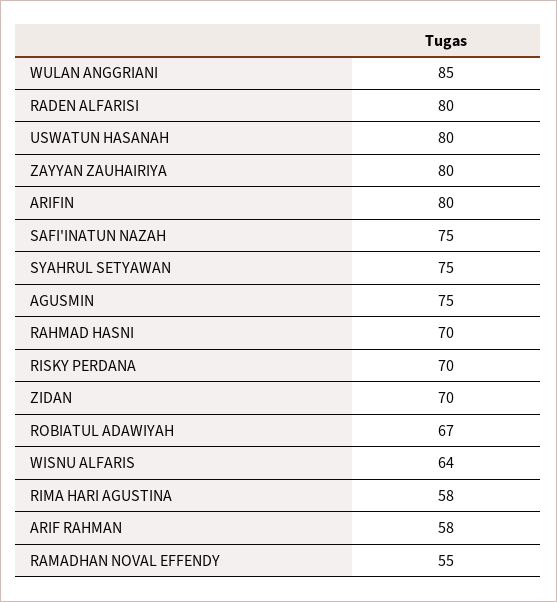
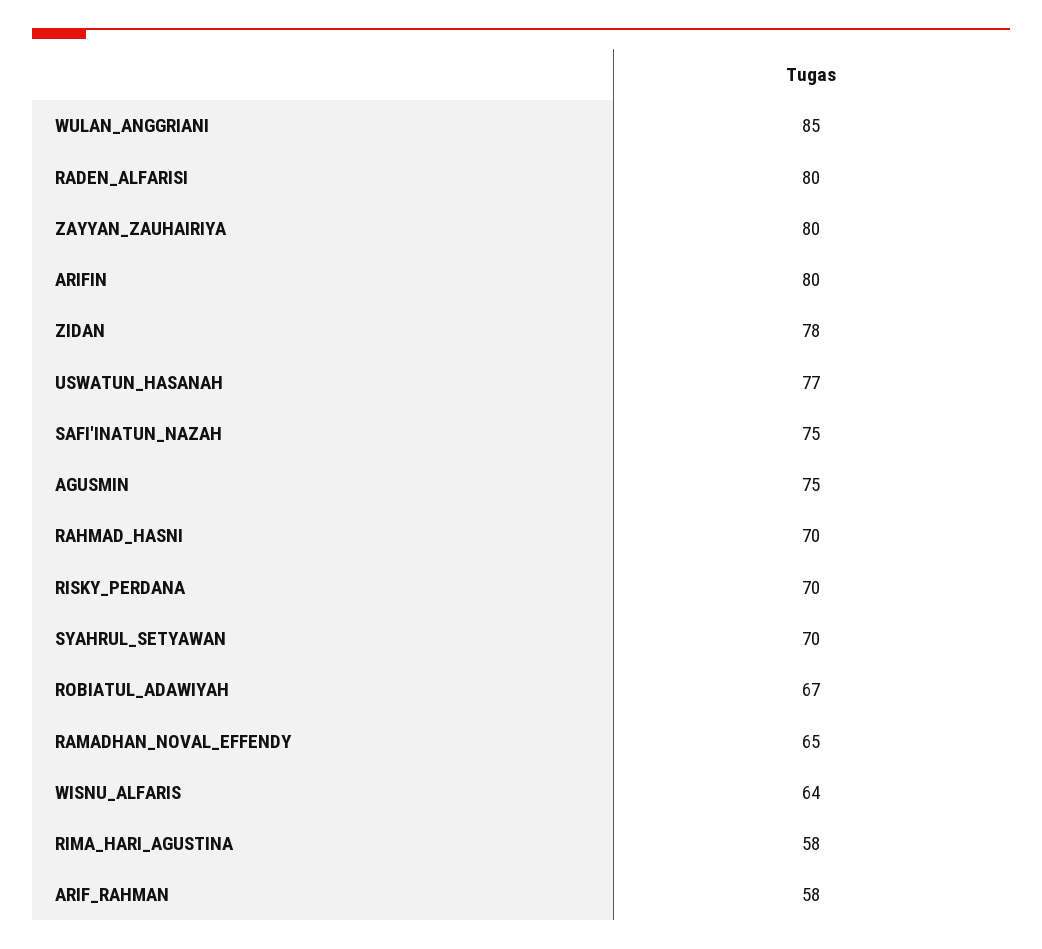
USWATUN HASANAH: 80 -> 77
SYAHRUL SETYAWAN: 75 -> 70
ZIDAN: 70 -> 78
RAMADHAN NOVAL EFFENDY: 55 -> 65

